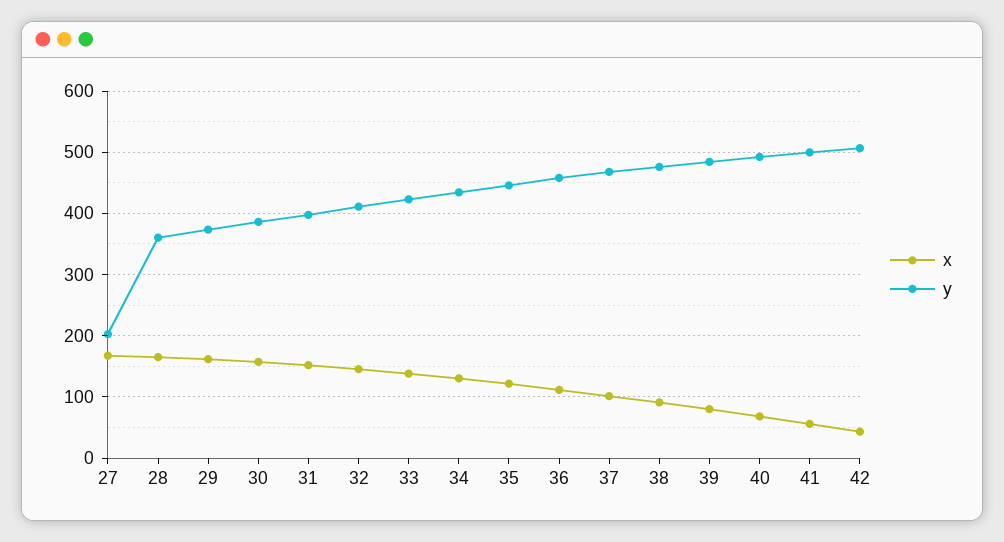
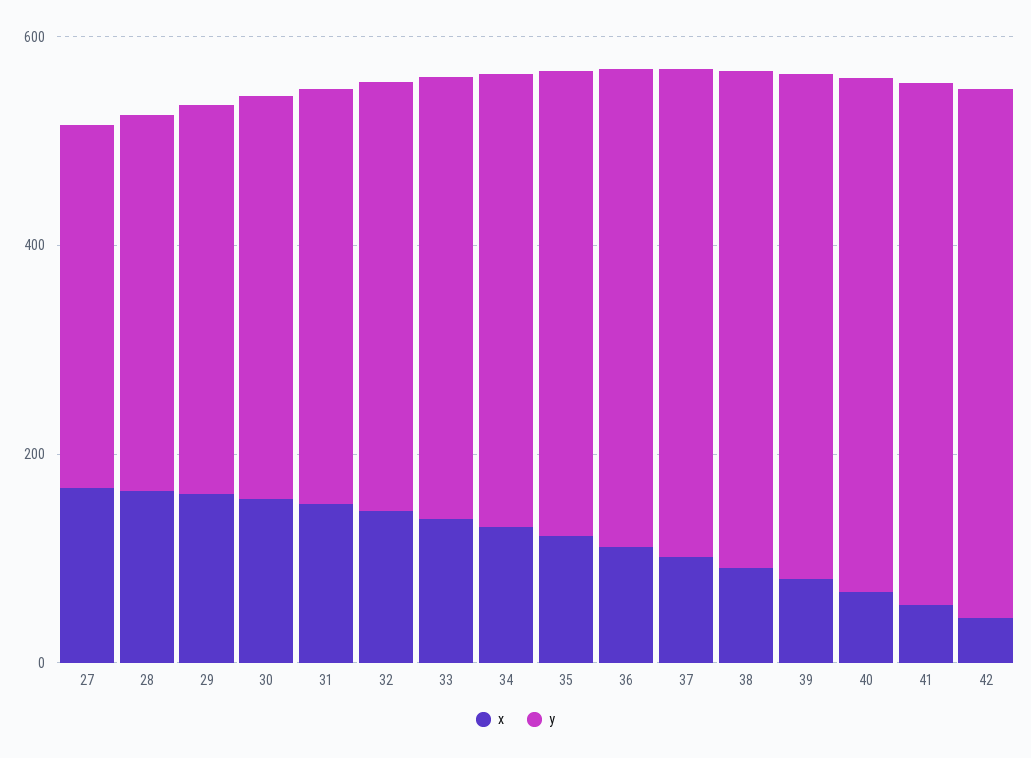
y, 27: 200 -> 350

